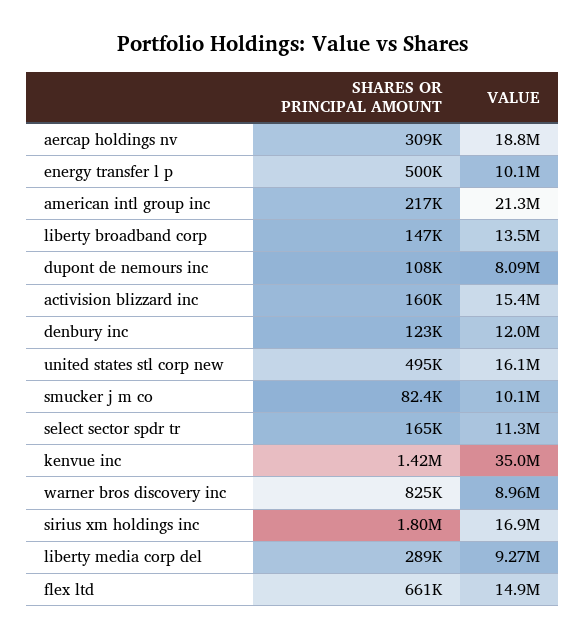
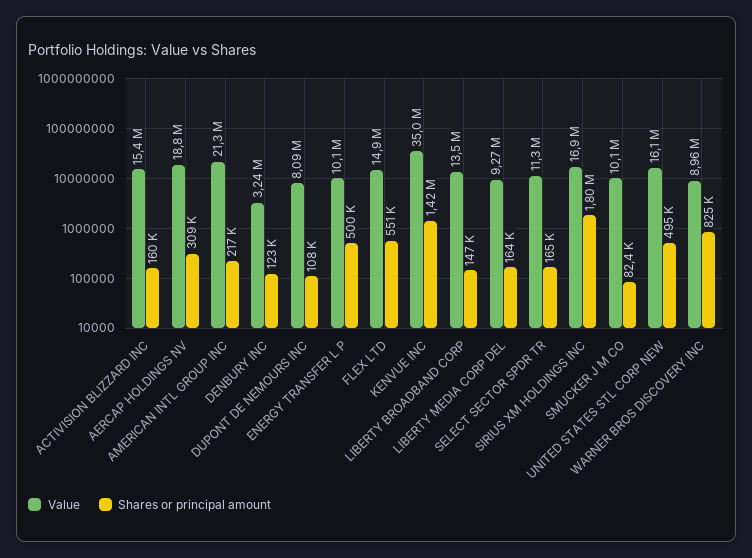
VALUE, denbury inc: 12000000 -> 3240000
SHARES OR PRINCIPAL AMOUNT, liberty media corp del: 289000 -> 164000
SHARES OR PRINCIPAL AMOUNT, flex ltd: 661000 -> 551000

